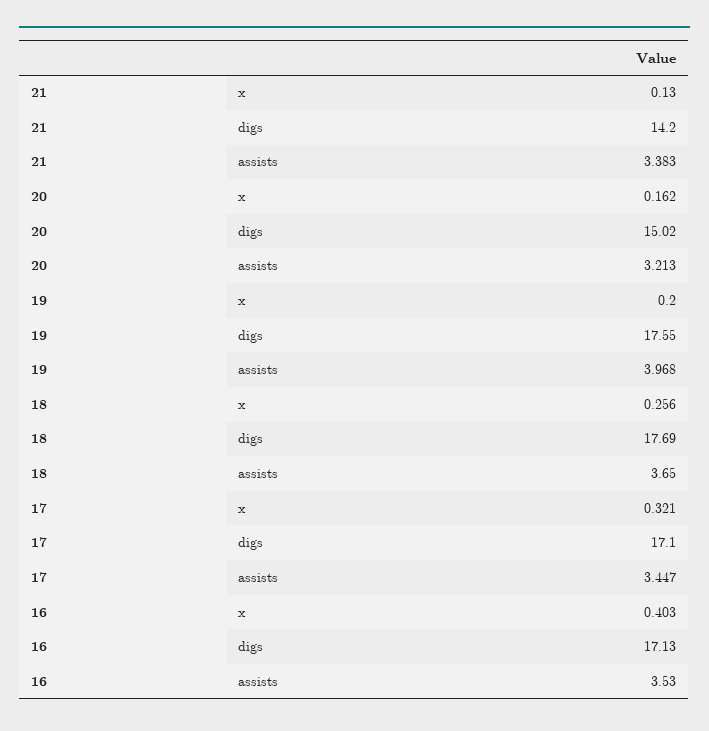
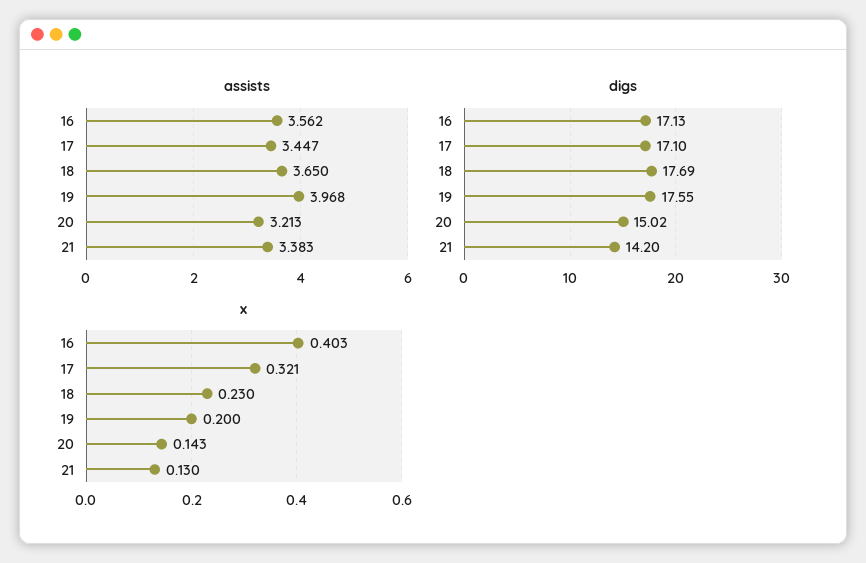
x, 20: 0.162 -> 0.143
x, 18: 0.256 -> 0.23
assists, 16: 3.53 -> 3.562

